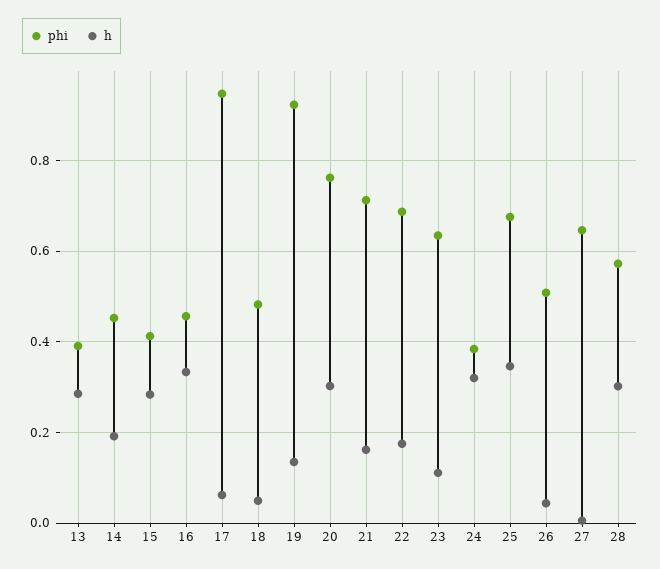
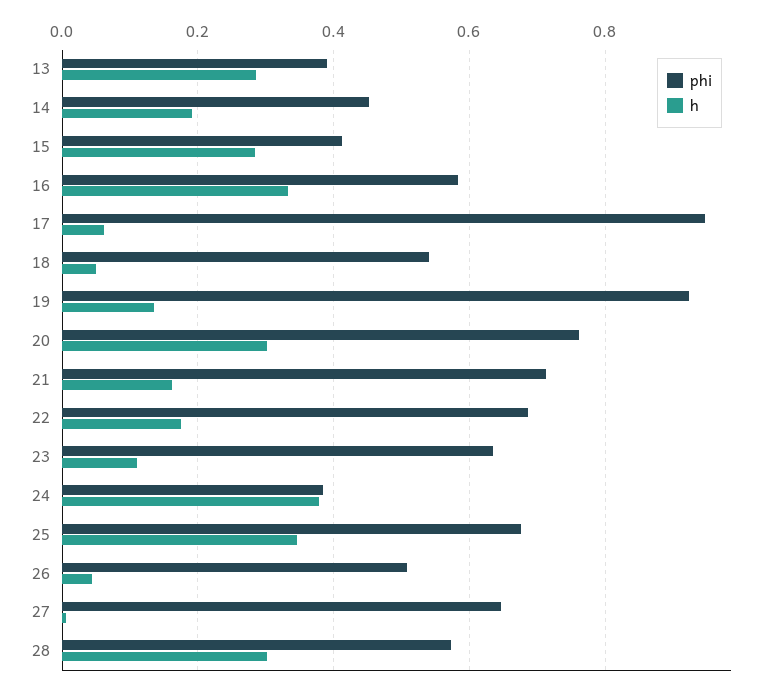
phi, 16: 0.46 -> 0.58
phi, 18: 0.48 -> 0.54
h, 24: 0.32 -> 0.38

